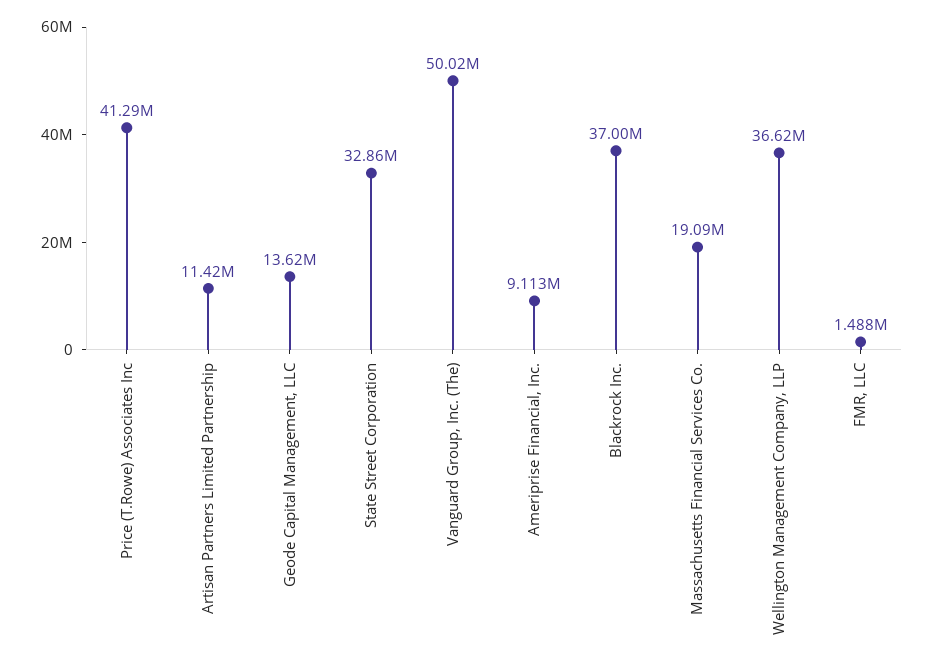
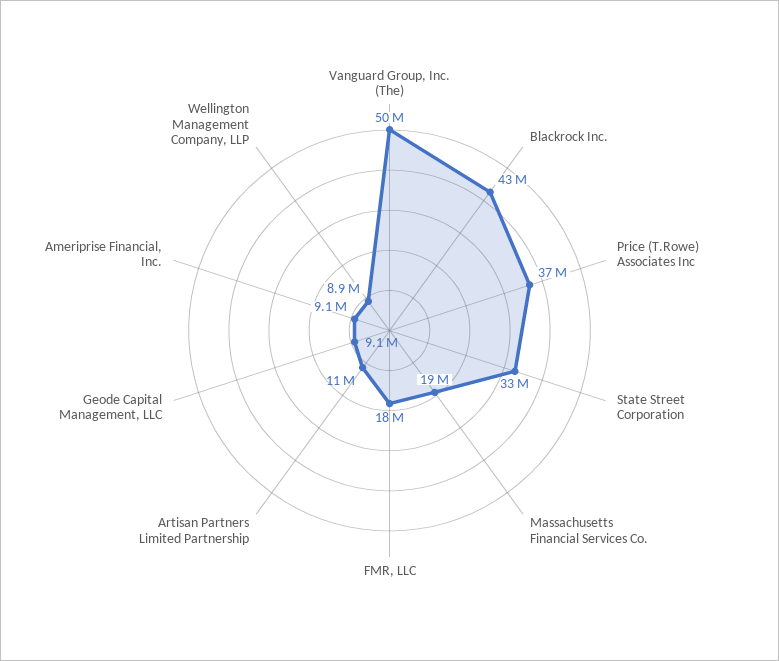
Price (T.Rowe) Associates Inc: 41290000 -> 37000000
Geode Capital Management, LLC: 13620000 -> 9100000
Blackrock Inc.: 37000000 -> 43000000
Wellington Management Company, LLP: 36620000 -> 8900000
FMR, LLC: 1488000 -> 18000000

